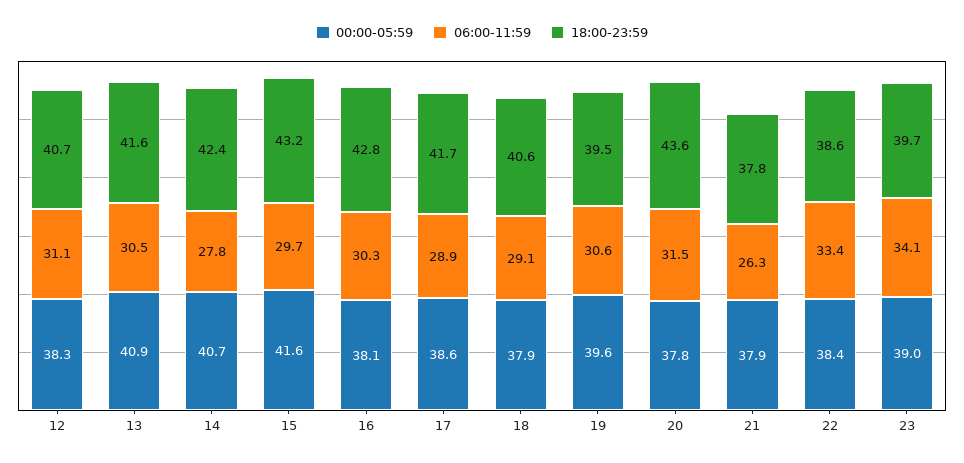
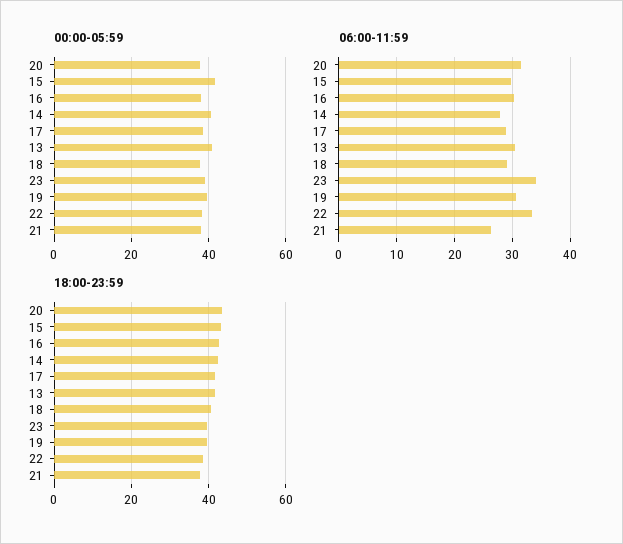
00:00-05:59, 12: 38.3 -> none
06:00-11:59, 12: 31.1 -> none
18:00-23:59, 12: 40.7 -> none

